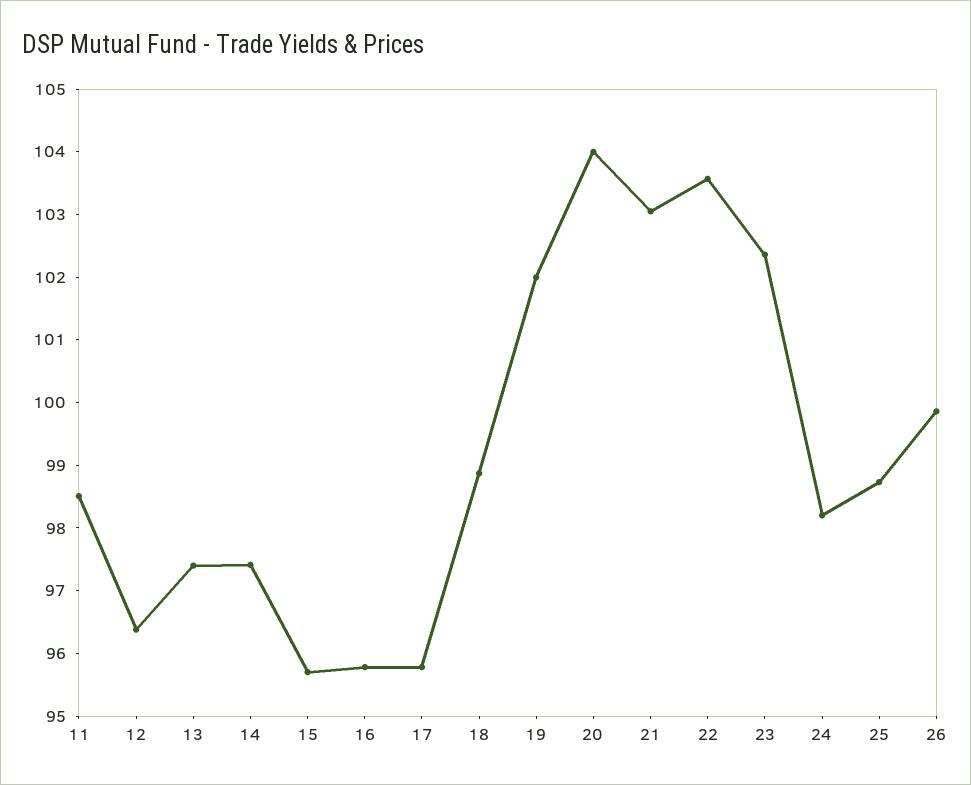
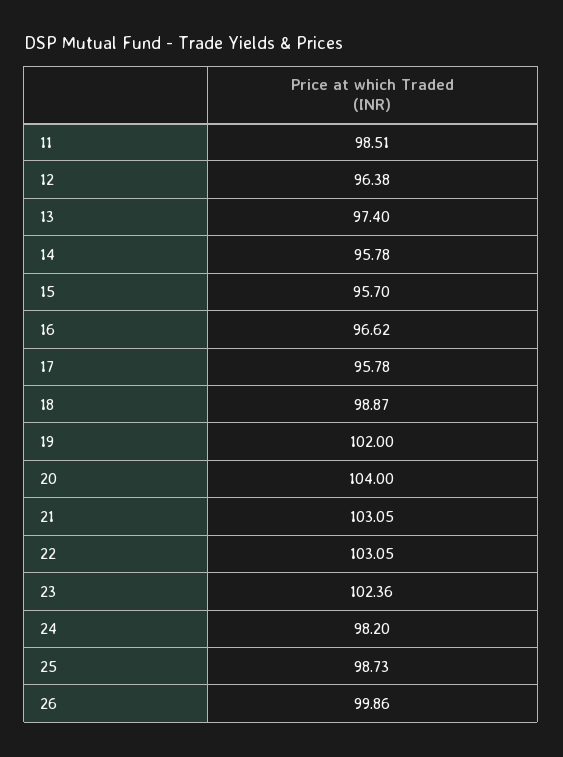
14: 97.4 -> 95.78
16: 95.8 -> 96.62
22: 103.6 -> 103.05

